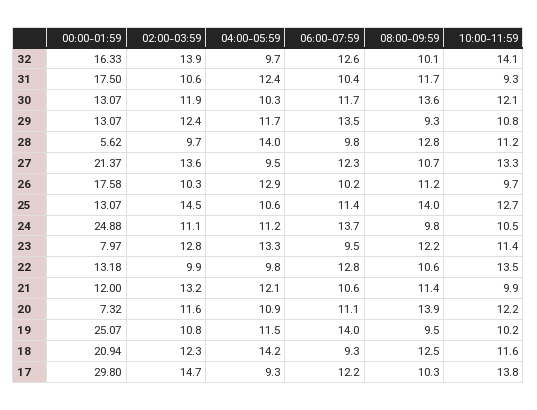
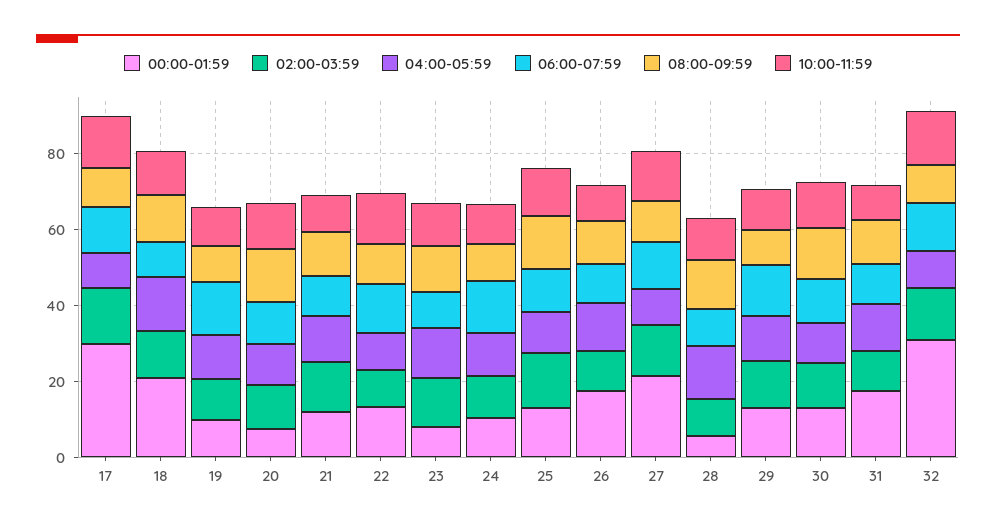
00:00-01:59, 32: 16.33 -> 30
00:00-01:59, 24: 24.88 -> 10
00:00-01:59, 19: 25.07 -> 10

